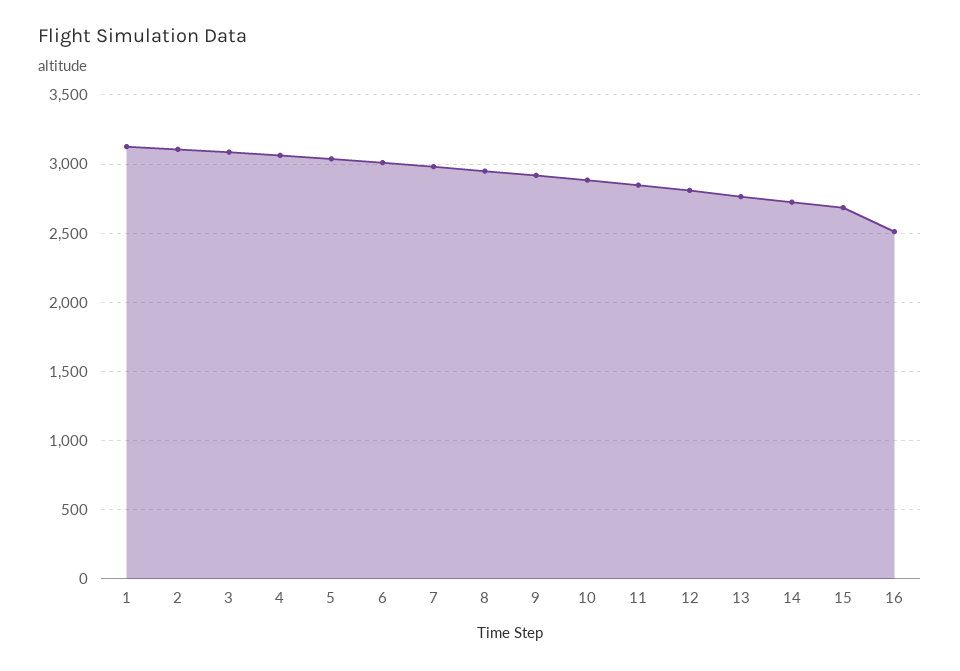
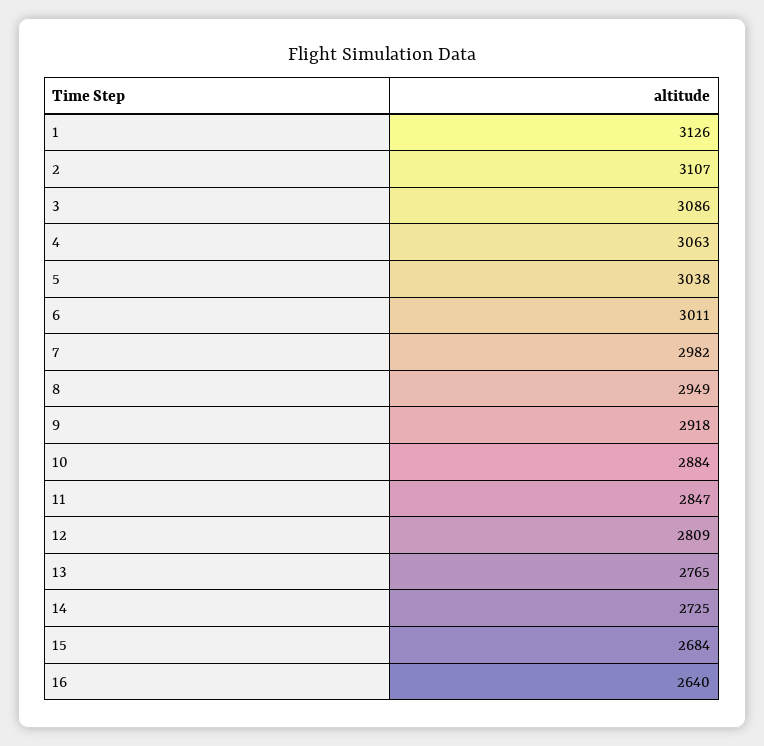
16: 2500 -> 2640

